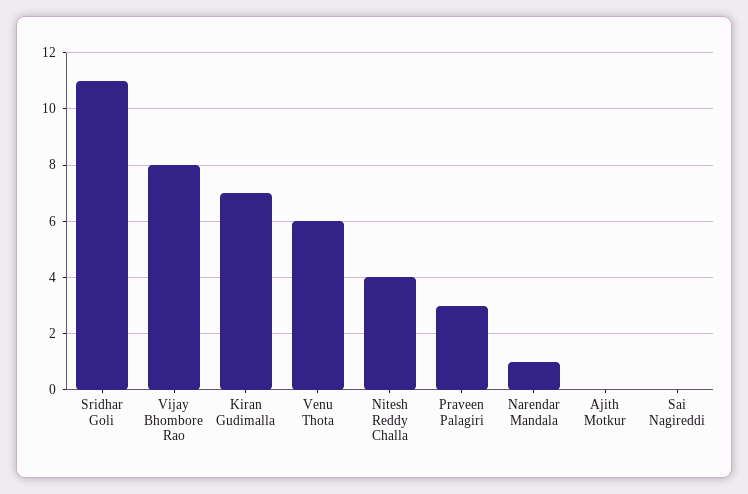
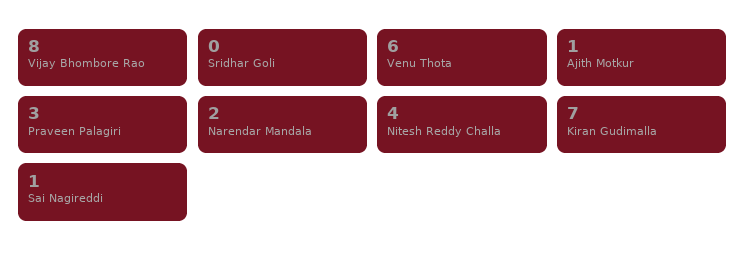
Sridhar Goli: 11 -> 0
Narendar Mandala: 1 -> 2
Ajith Motkur: 0 -> 1
Sai Nagireddi: 0 -> 1

